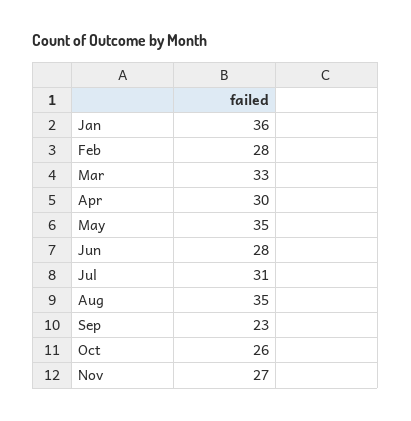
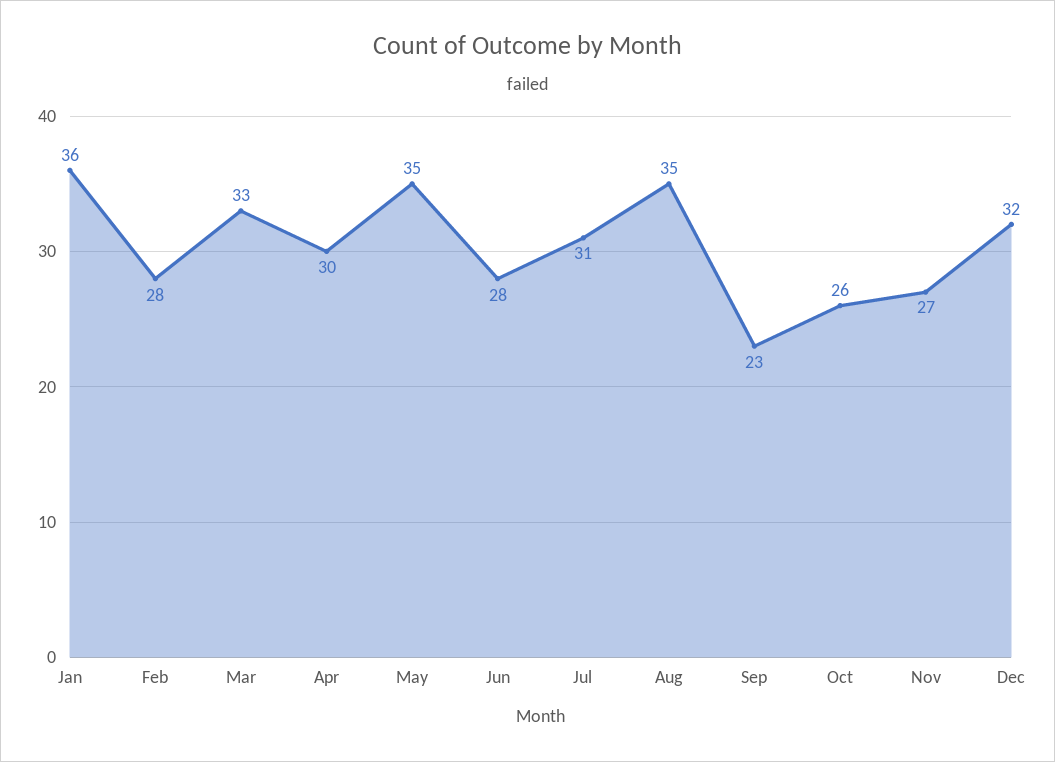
Dec: none -> 32

